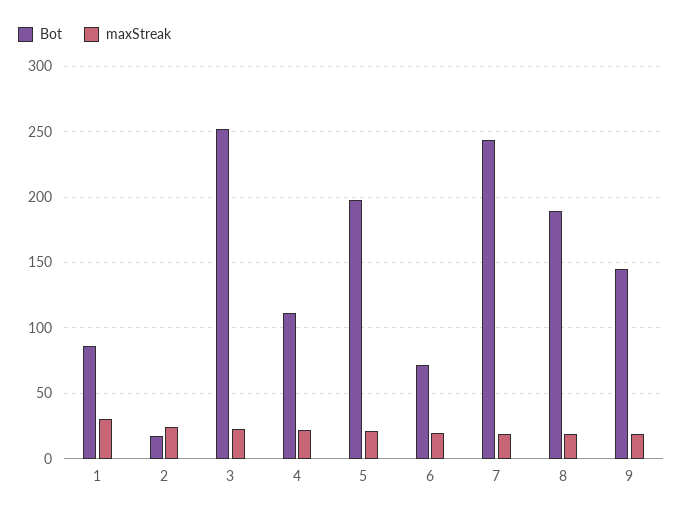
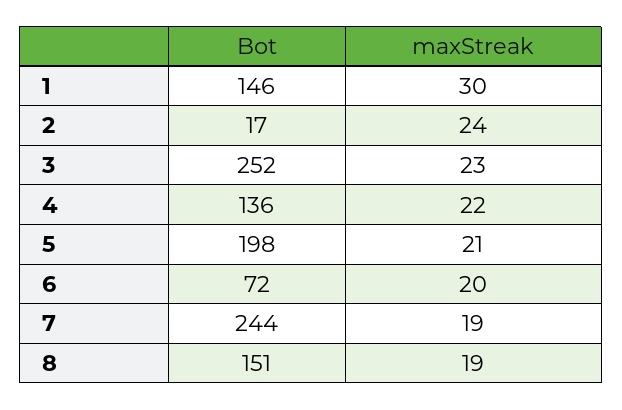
Bot, 1: 85 -> 146
Bot, 4: 110 -> 136
Bot, 8: 190 -> 151
Bot, 9: 145 -> none
maxStreak, 9: 20 -> none

